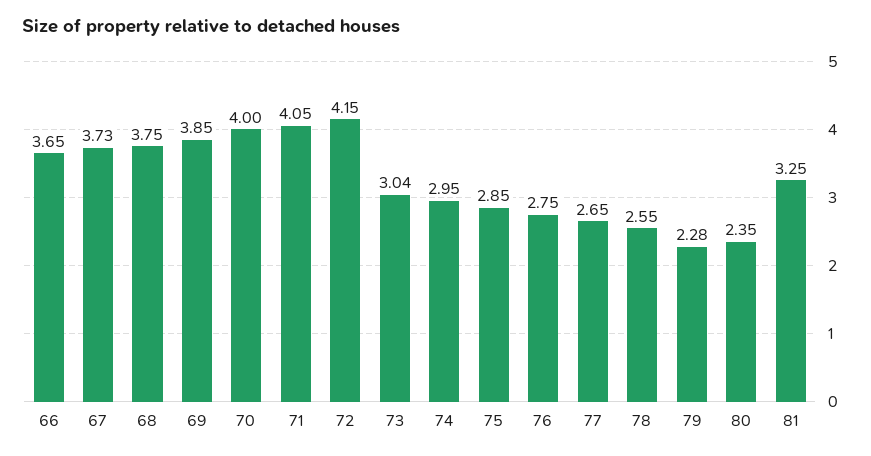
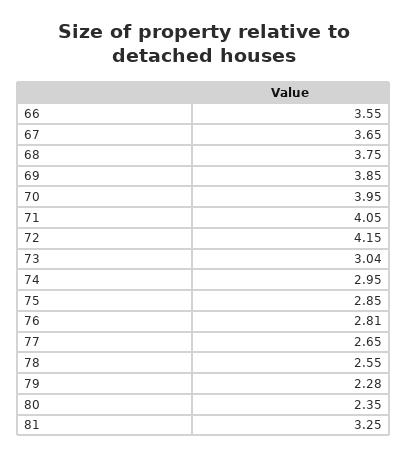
66: 3.65 -> 3.55
67: 3.73 -> 3.65
70: 4 -> 3.95
76: 2.75 -> 2.81

